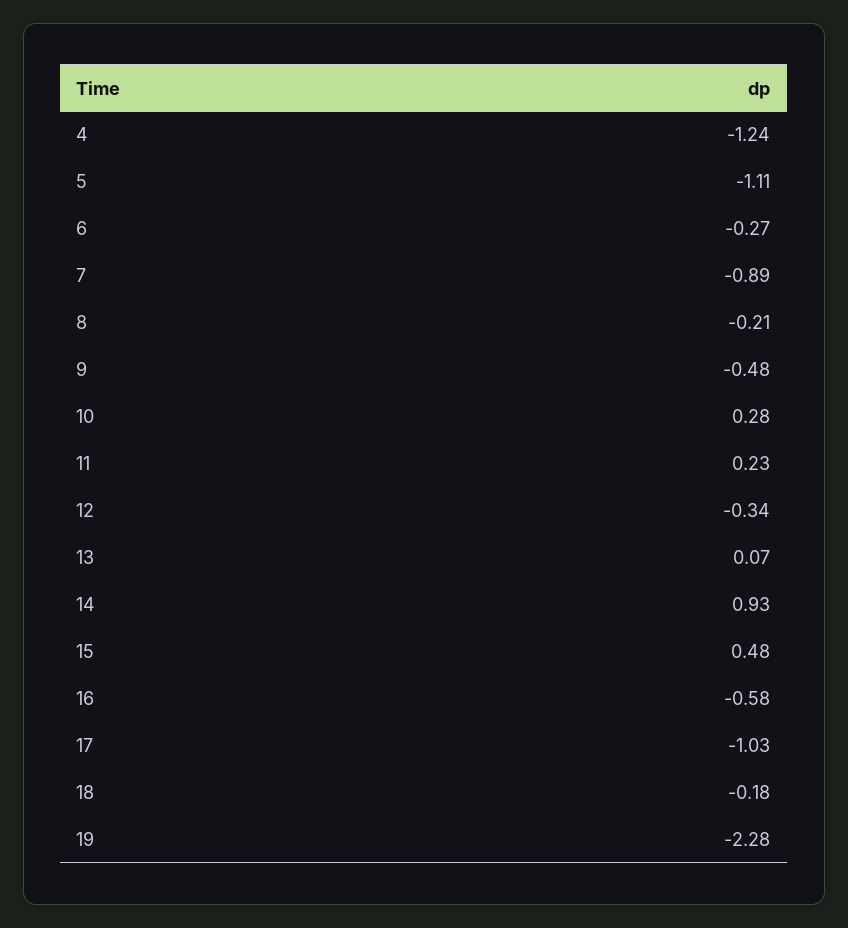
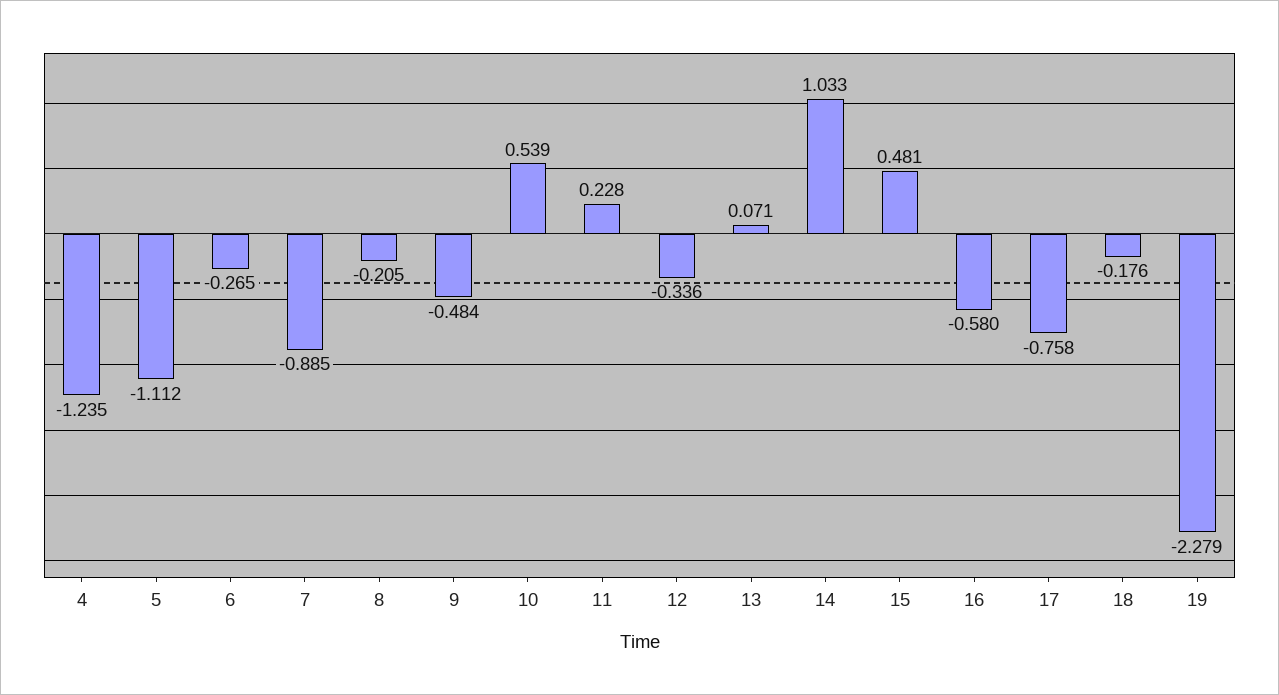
10: 0.28 -> 0.539
14: 0.93 -> 1.033
17: -1.03 -> -0.758

